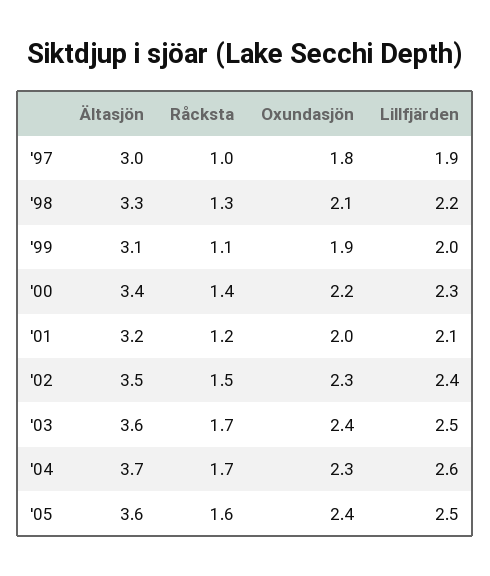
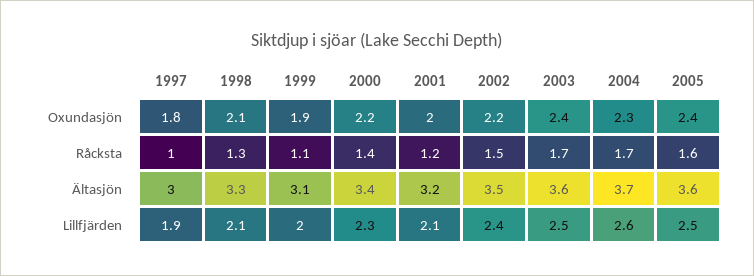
Lillfjärden, '98: 2.2 -> 2.1
Oxundasjön, '02: 2.3 -> 2.2

